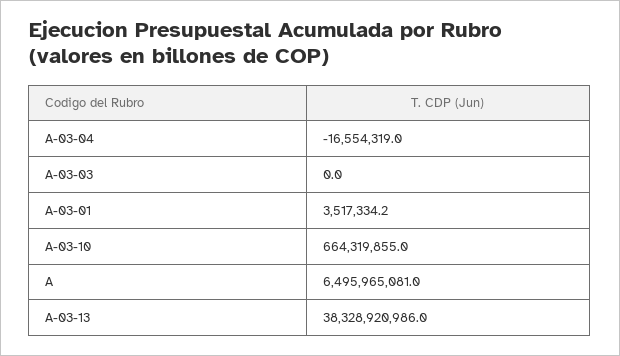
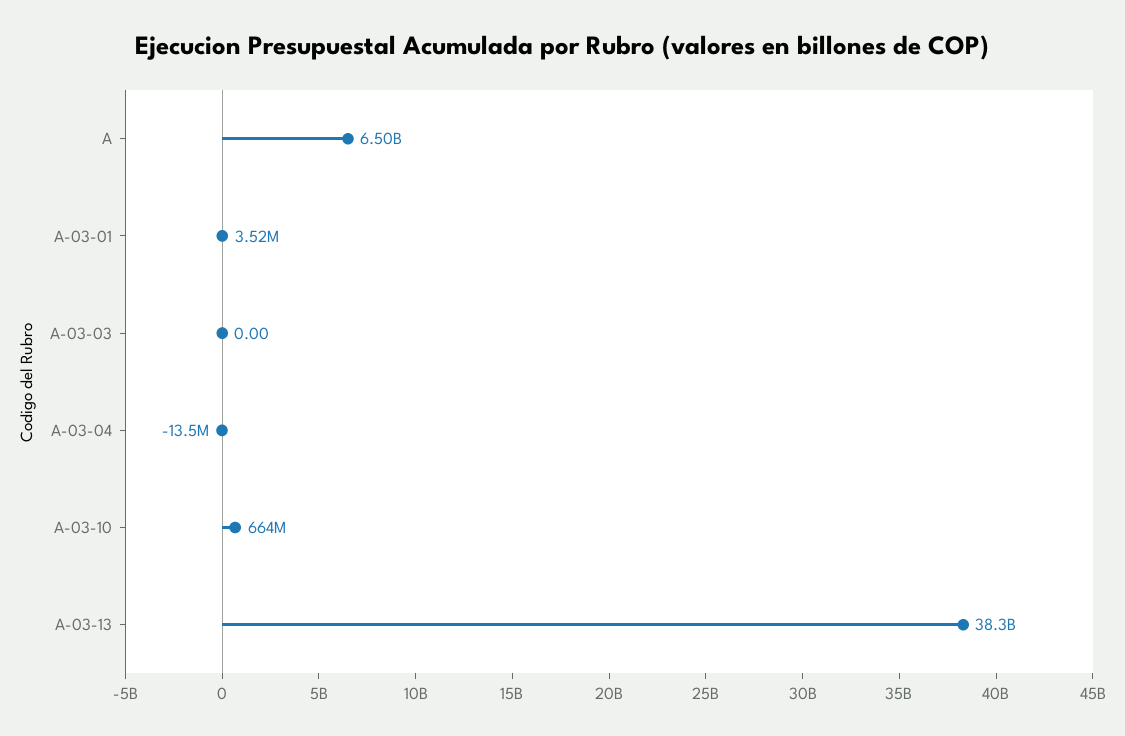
A-03-04: -16554319 -> -13500000

